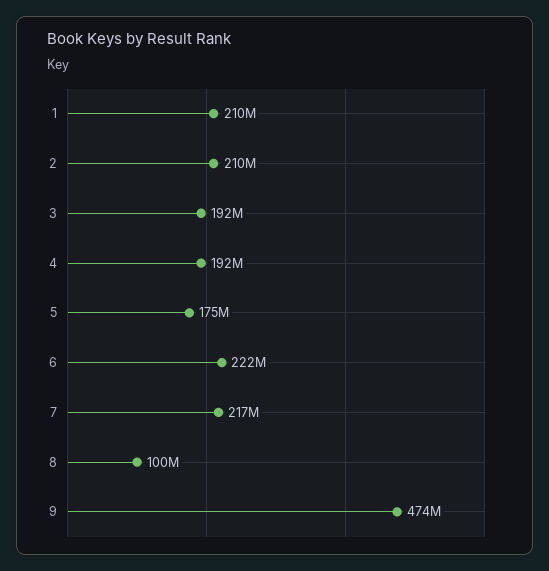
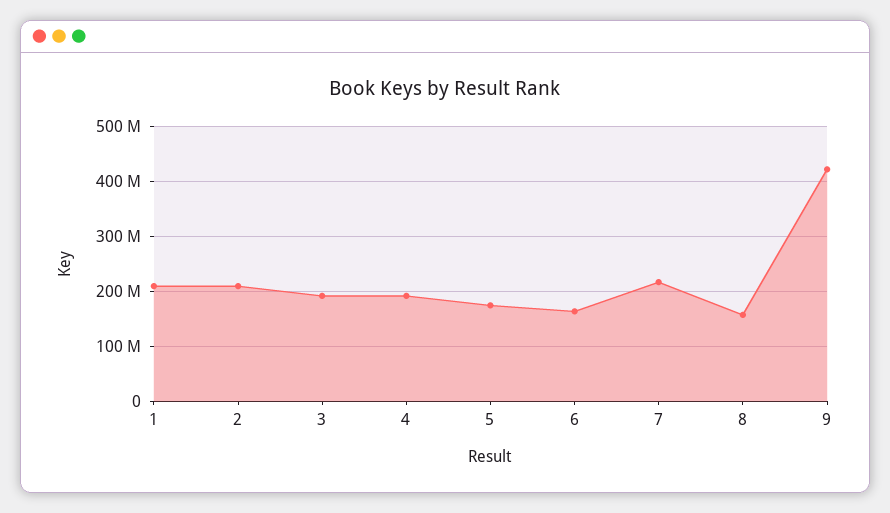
6: 222000000 -> 160000000
8: 100000000 -> 160000000
9: 474000000 -> 420000000

